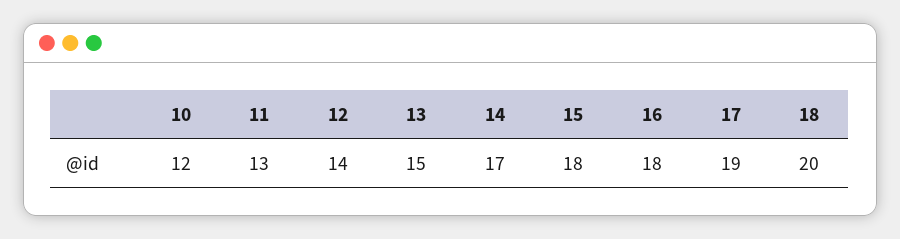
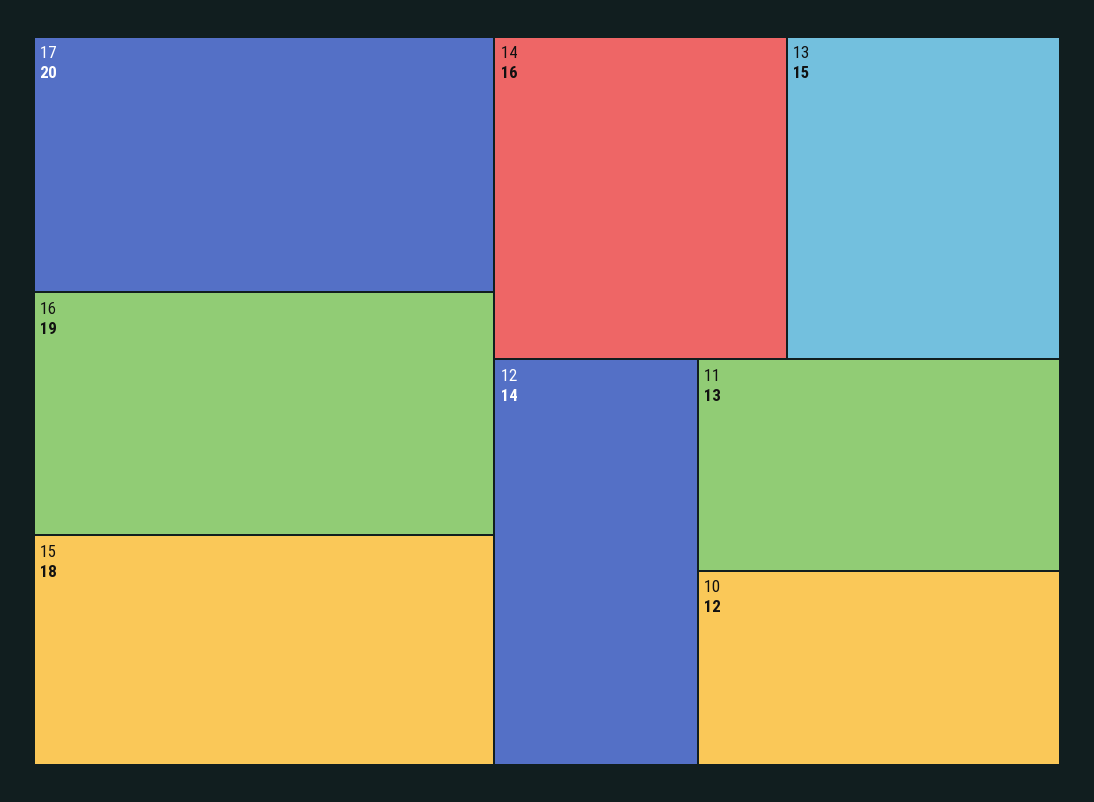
14: 17 -> 16
16: 18 -> 19
17: 19 -> 20
18: 20 -> none

